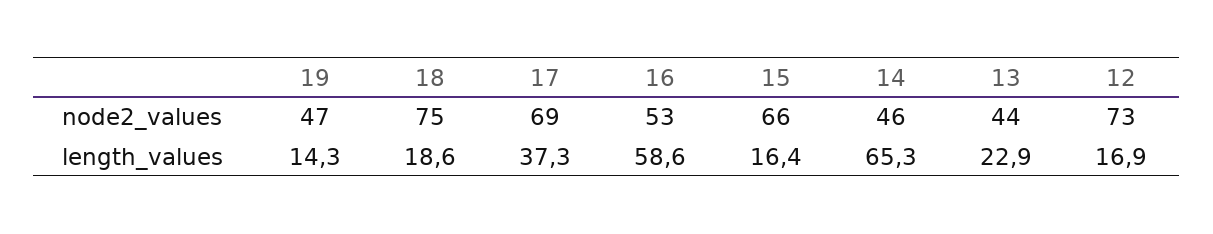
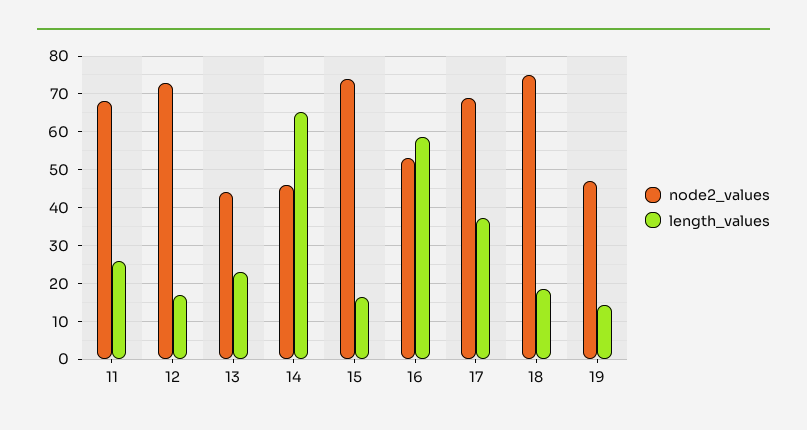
node2_values, 15: 66 -> 74
node2_values, 11: none -> 68
length_values, 11: none -> 26

